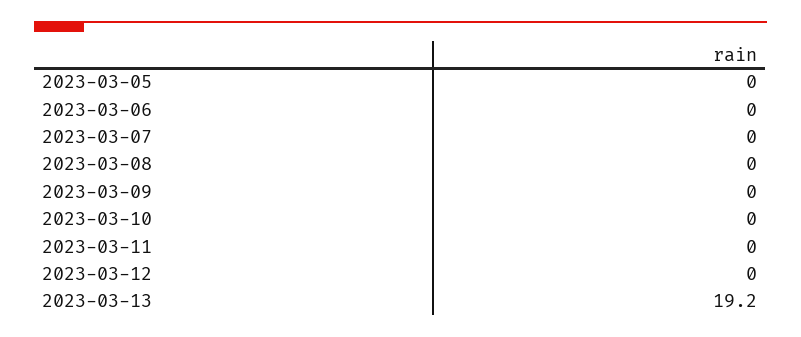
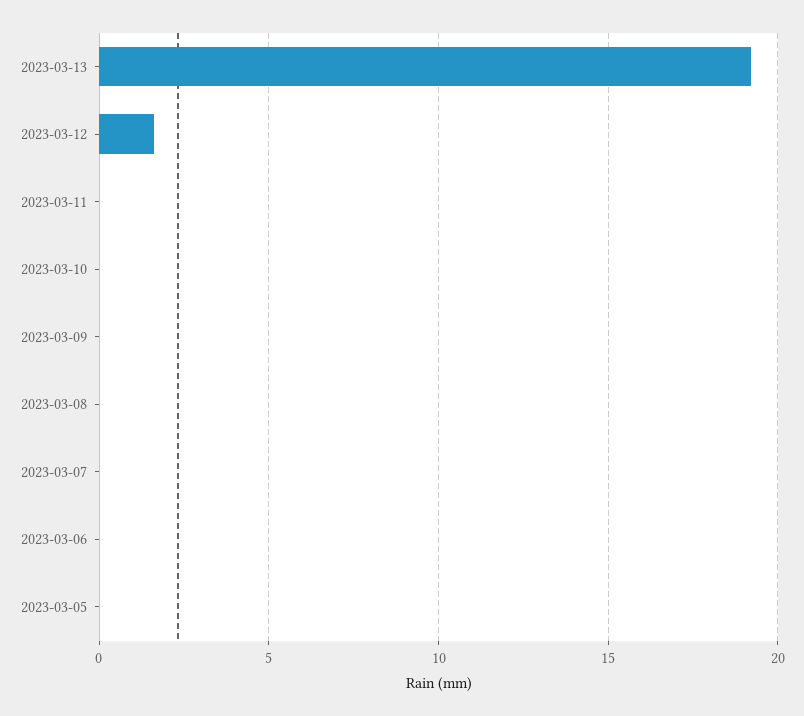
2023-03-12: 0 -> 1.5

